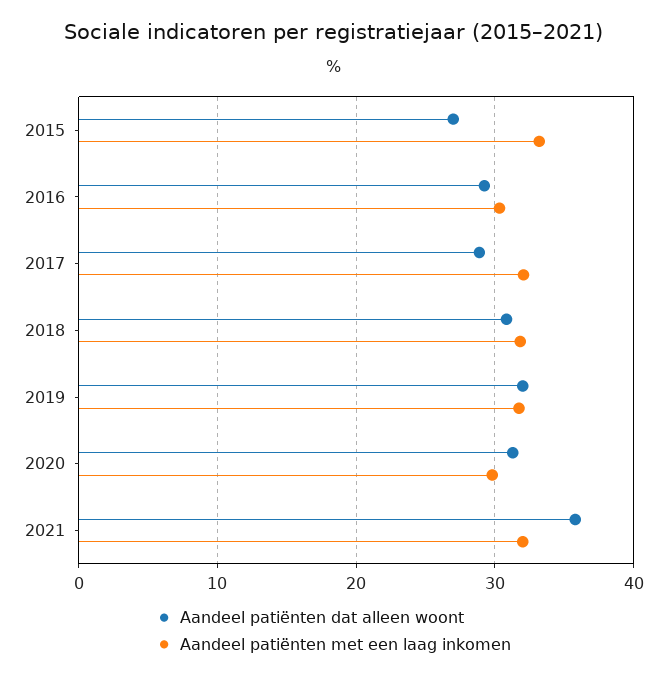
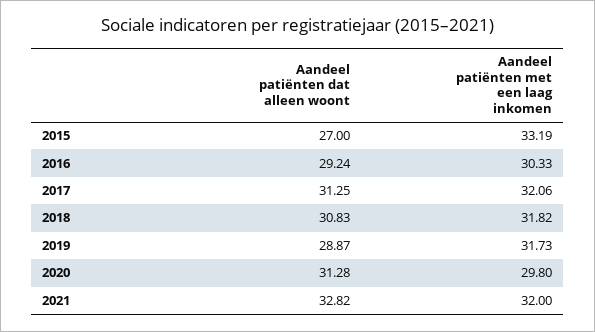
Aandeel patiënten dat alleen woont, 2017: 29 -> 31.25
Aandeel patiënten dat alleen woont, 2019: 32 -> 28.87
Aandeel patiënten dat alleen woont, 2021: 36 -> 32.82

